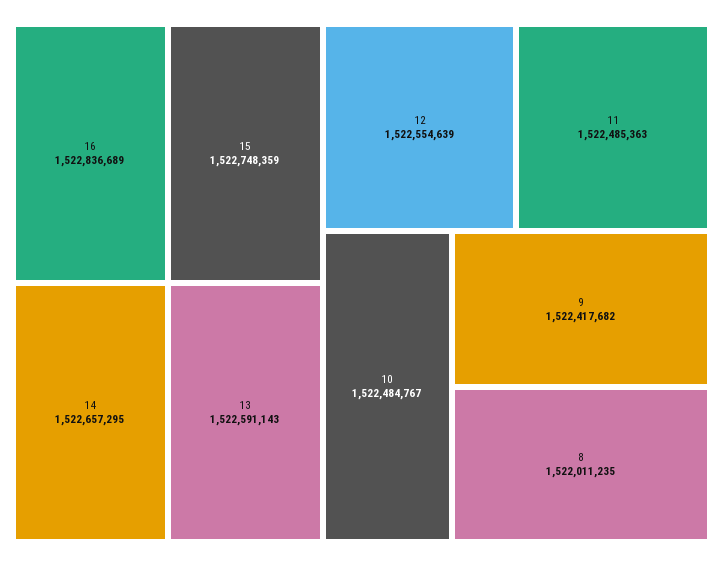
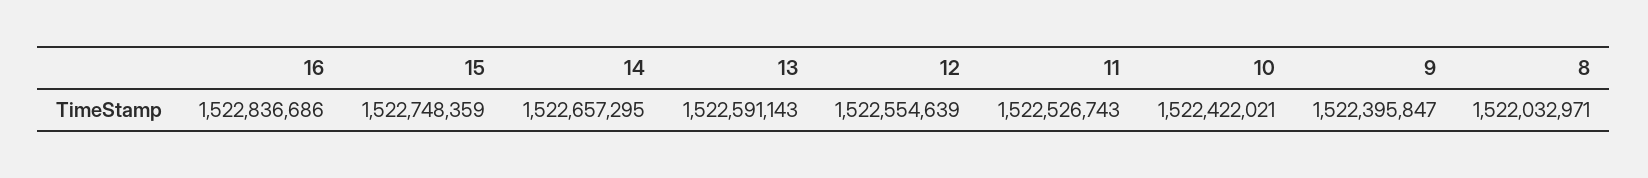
16: 1522836689 -> 1522836686
11: 1522485363 -> 1522526743
10: 1522484767 -> 1522422021
9: 1522417682 -> 1522395847
8: 1522011235 -> 1522032971

